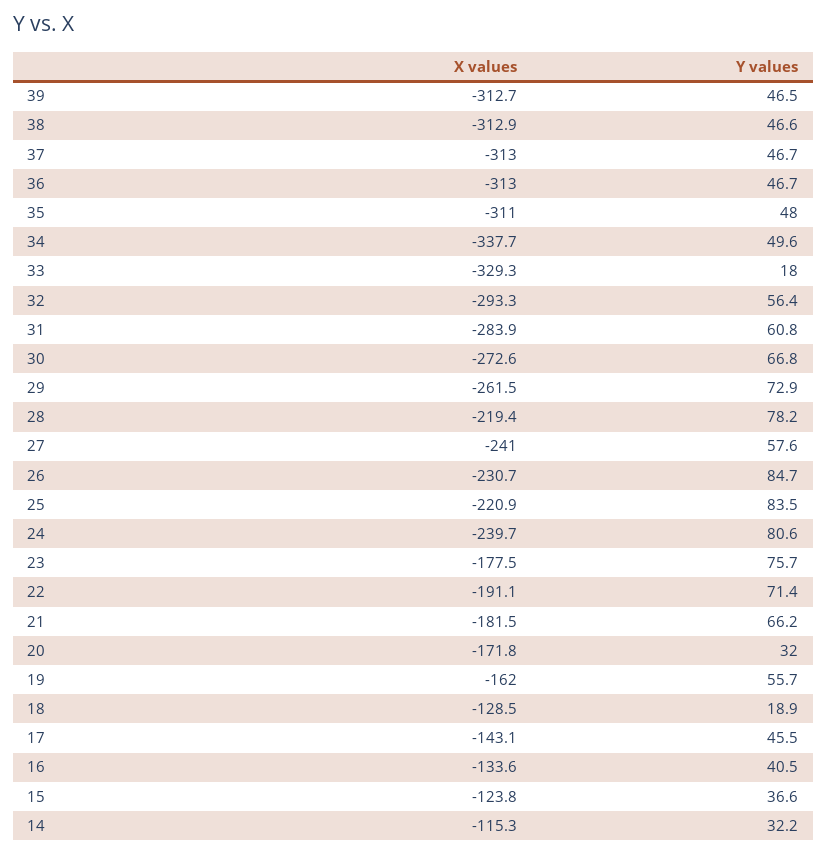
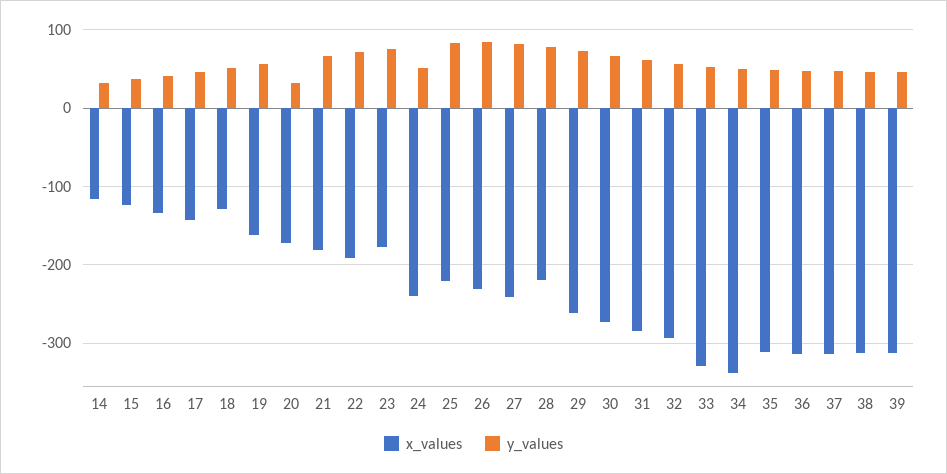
Y values, 33: 18 -> 50
Y values, 27: 57.6 -> 80
Y values, 24: 80.6 -> 50
Y values, 18: 18.9 -> 50

